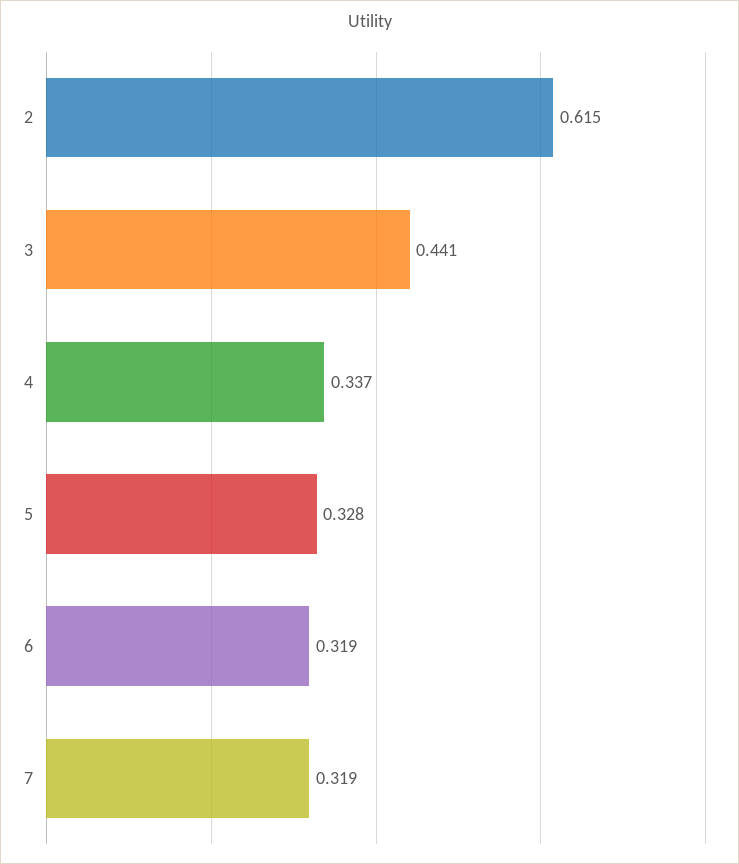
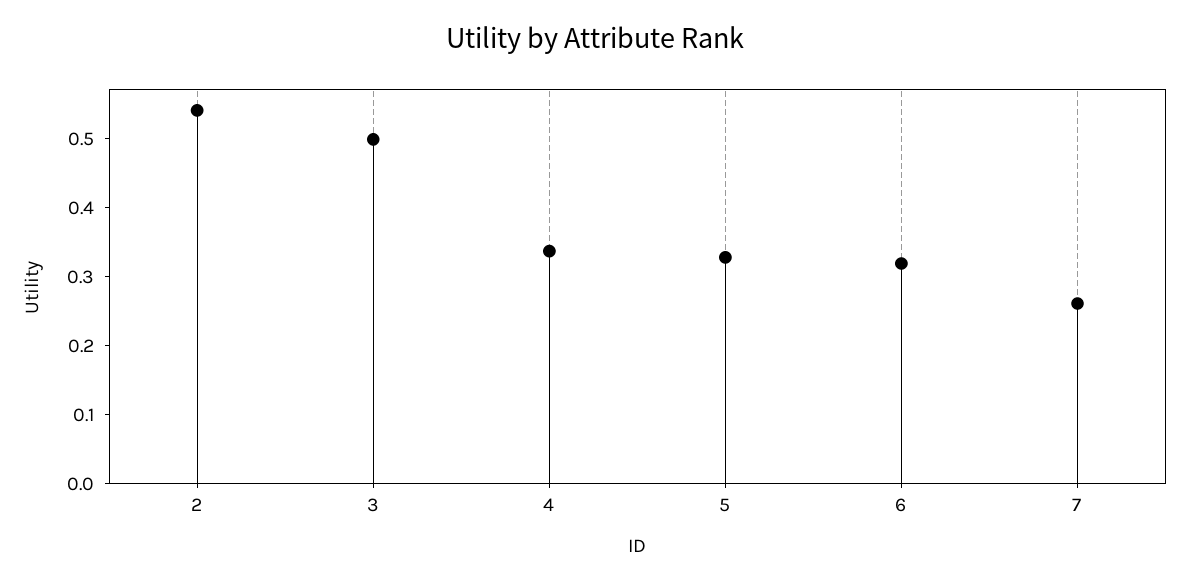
2: 0.615 -> 0.54
3: 0.441 -> 0.5
7: 0.319 -> 0.26

